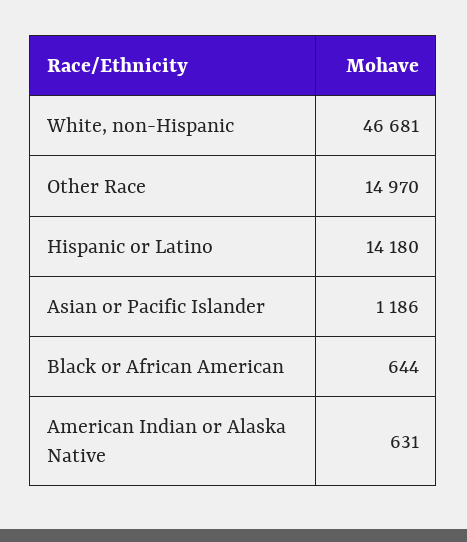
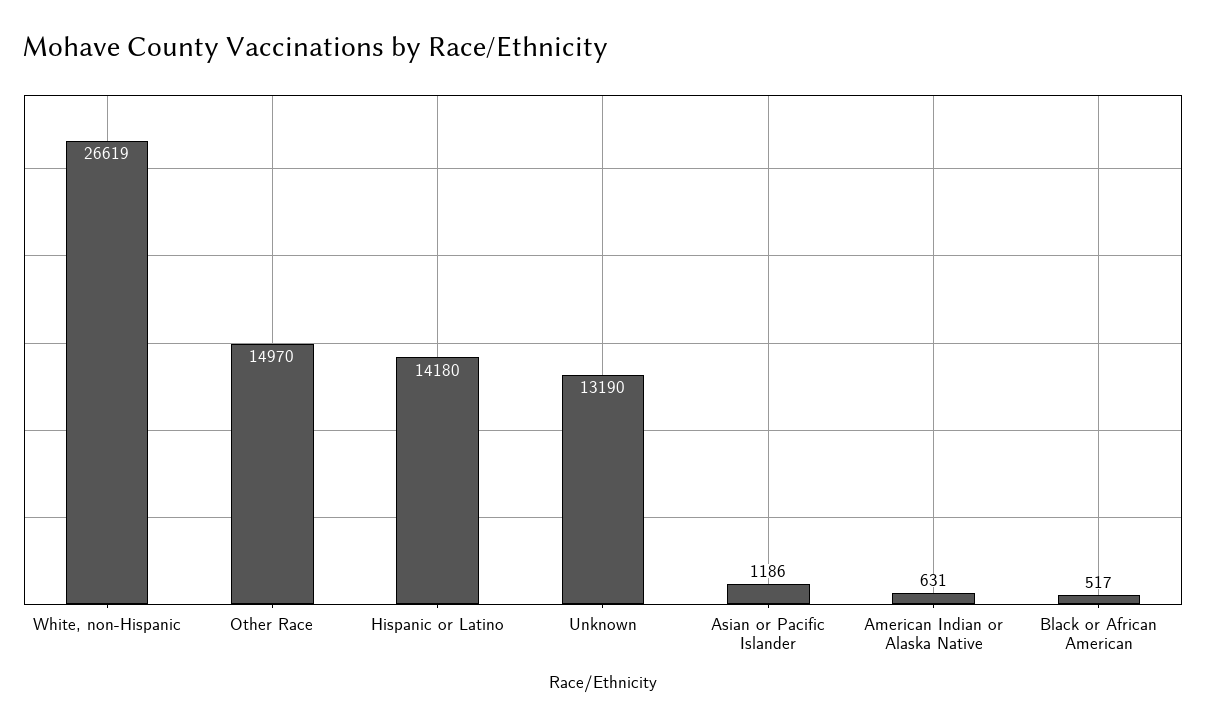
White, non-Hispanic: 46681 -> 26619
Black or African American: 644 -> 517
Unknown: none -> 13190

